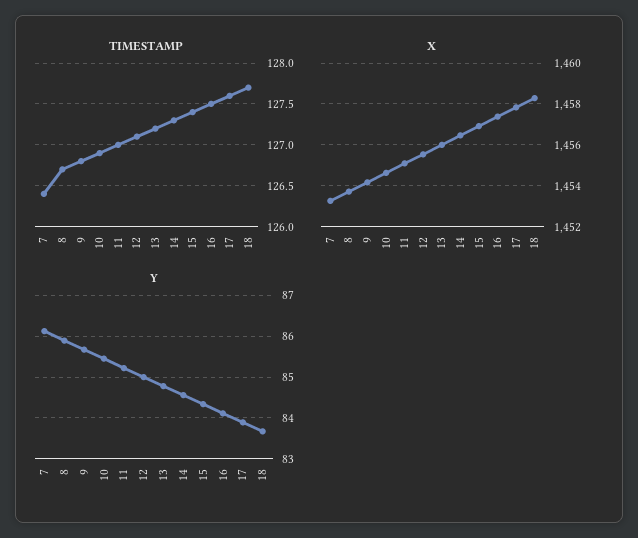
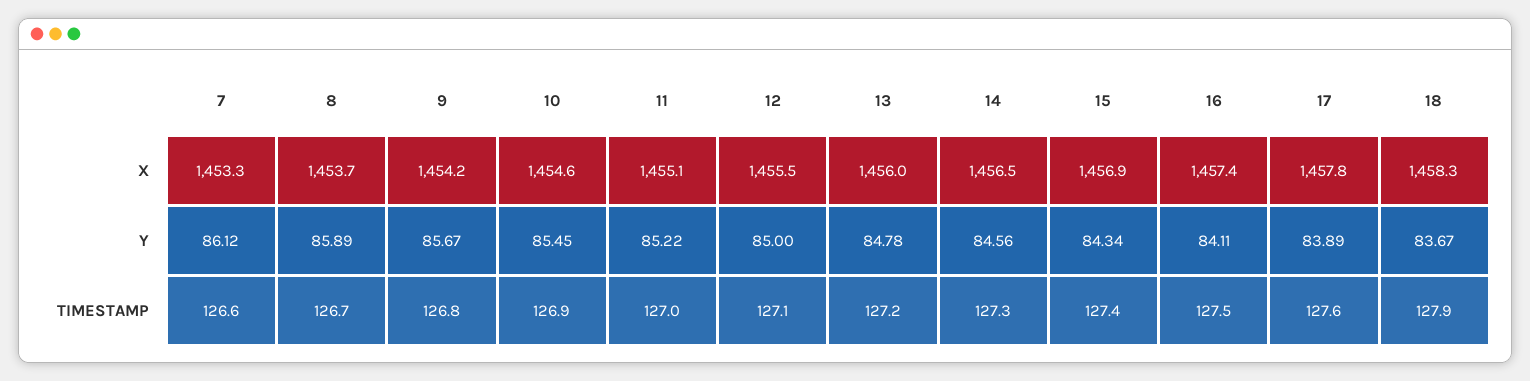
TIMESTAMP, 7: 126.4 -> 126.6
TIMESTAMP, 18: 127.7 -> 127.9

